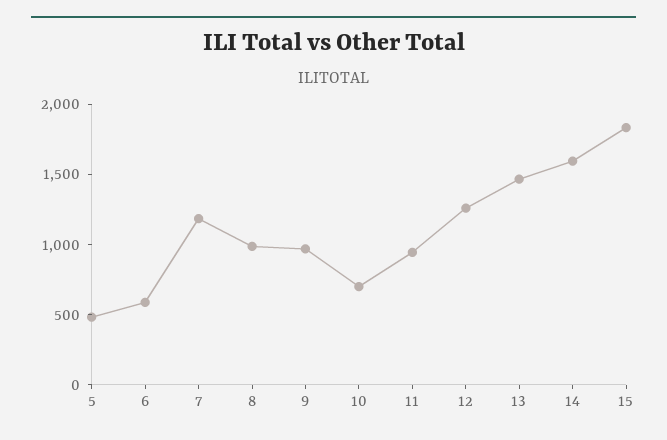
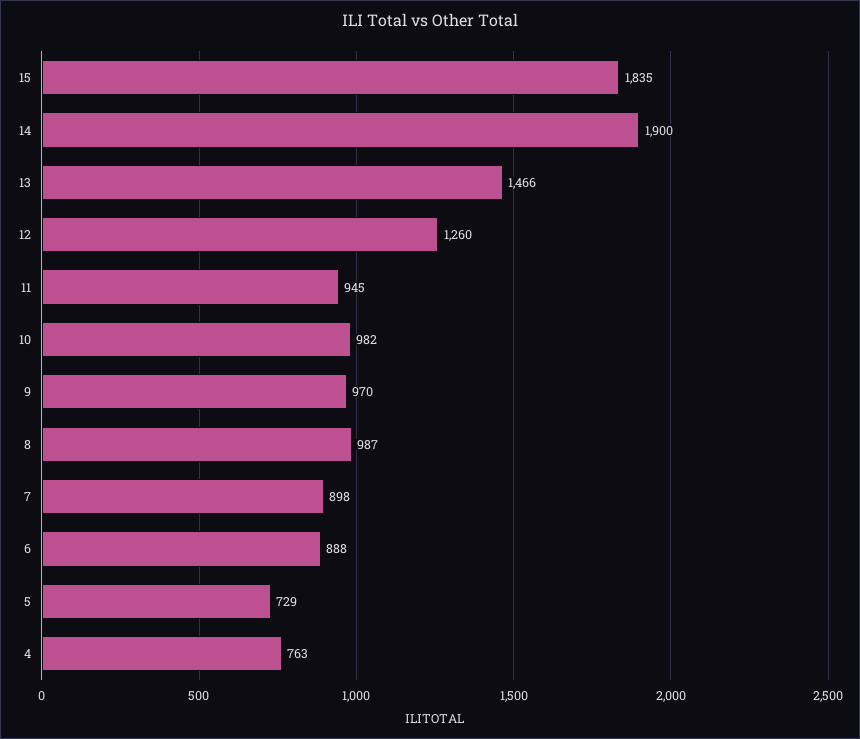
5: 500 -> 729
6: 600 -> 888
7: 1200 -> 898
10: 700 -> 982
14: 1600 -> 1900
4: none -> 763

